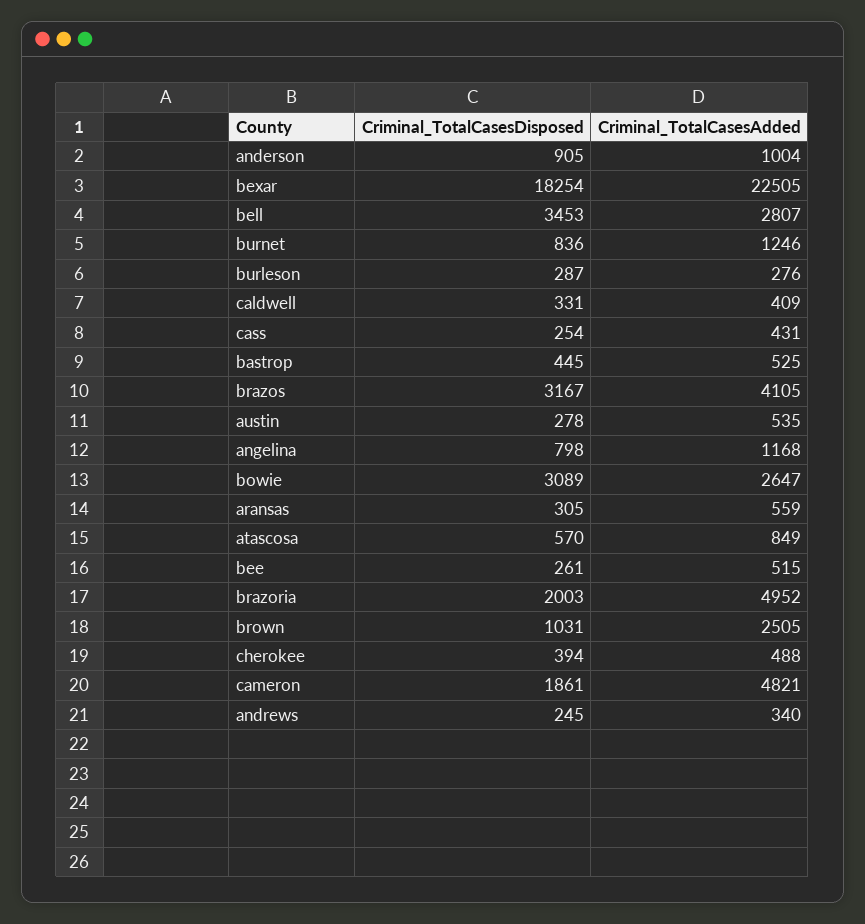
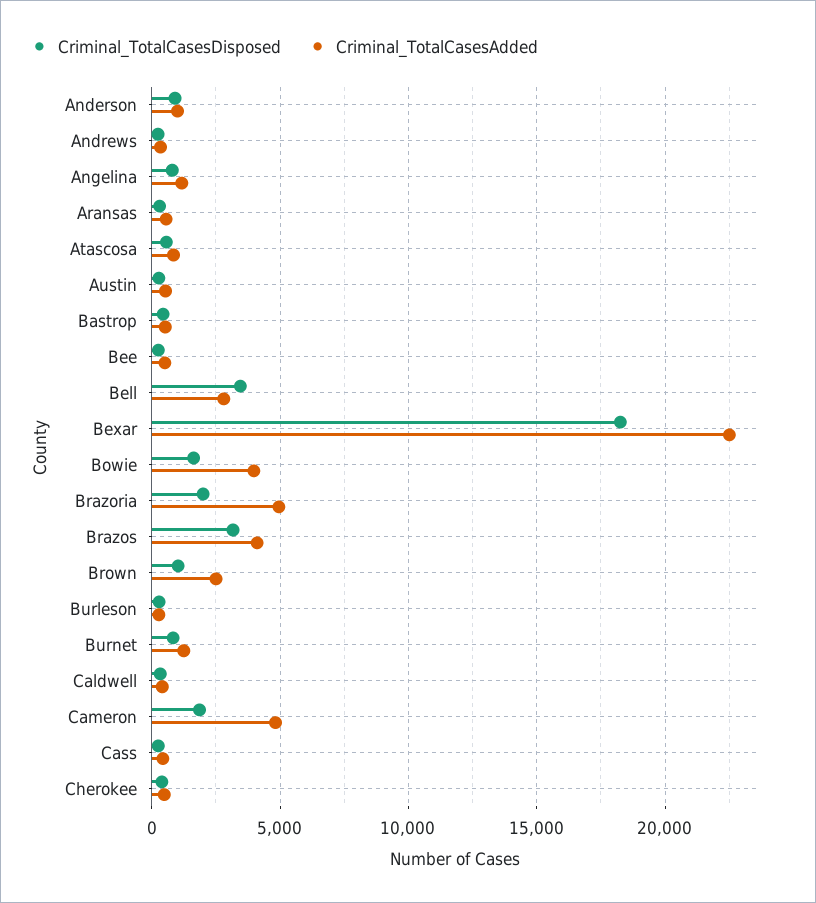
Criminal_TotalCasesDisposed, bowie: 3089 -> 1500
Criminal_TotalCasesAdded, bowie: 2647 -> 4000

